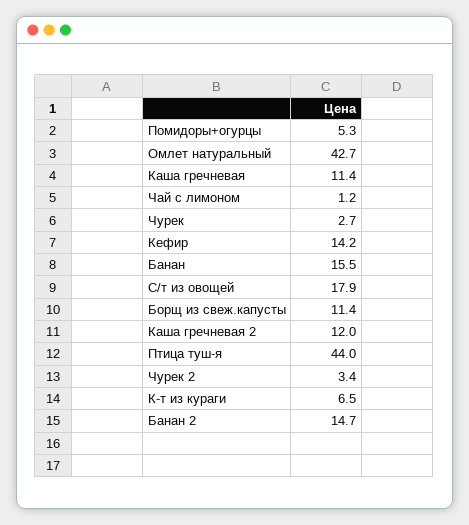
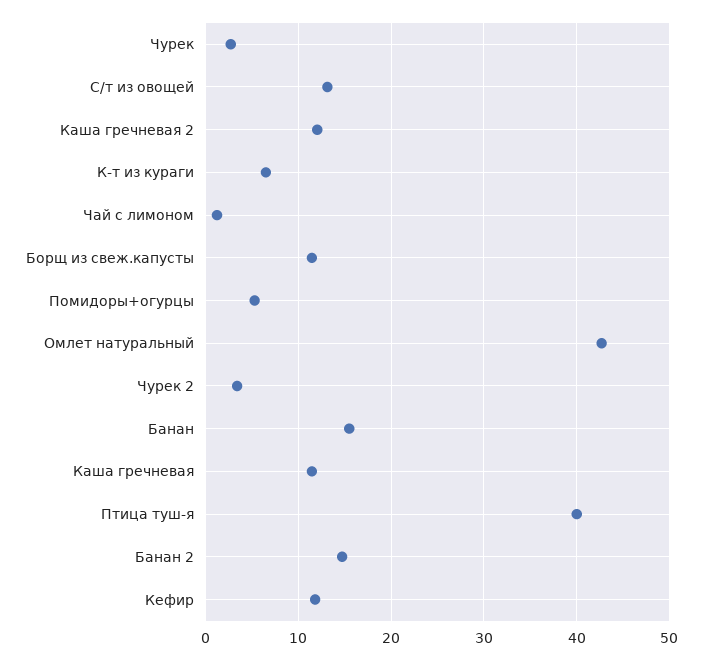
Кефир: 14.2 -> 12
С/т из овощей: 17.9 -> 13
Птица туш-я: 44 -> 40

